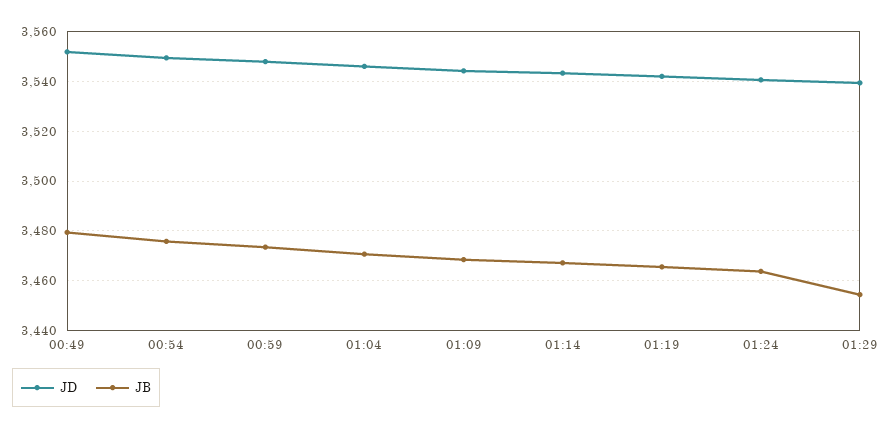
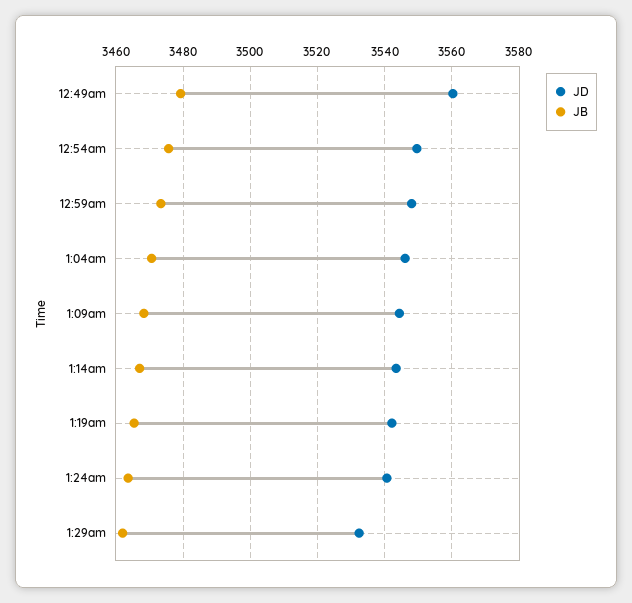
JD, 00:49: 3552.5 -> 3560
JD, 01:29: 3540 -> 3532
JB, 01:29: 3455 -> 3462

